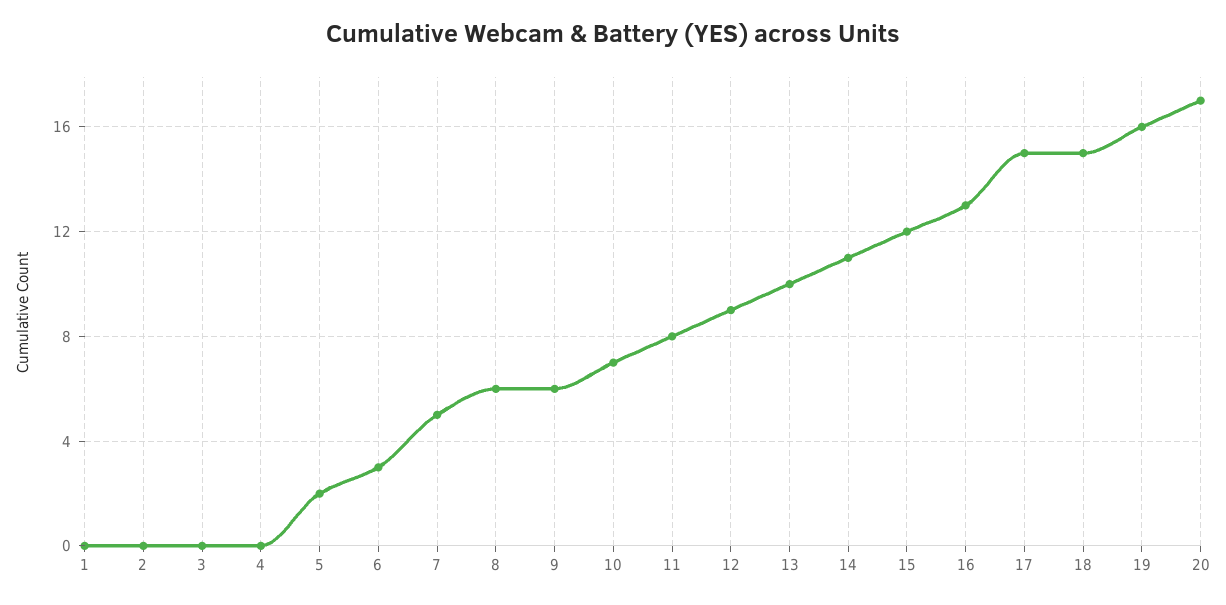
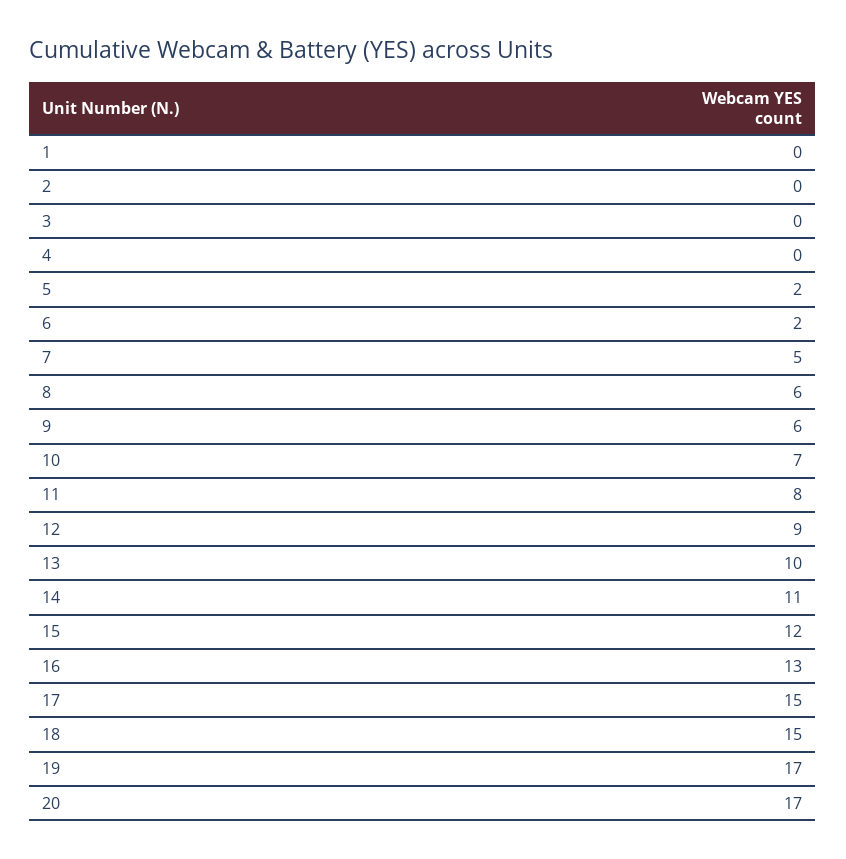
6: 3 -> 2
19: 16 -> 17

